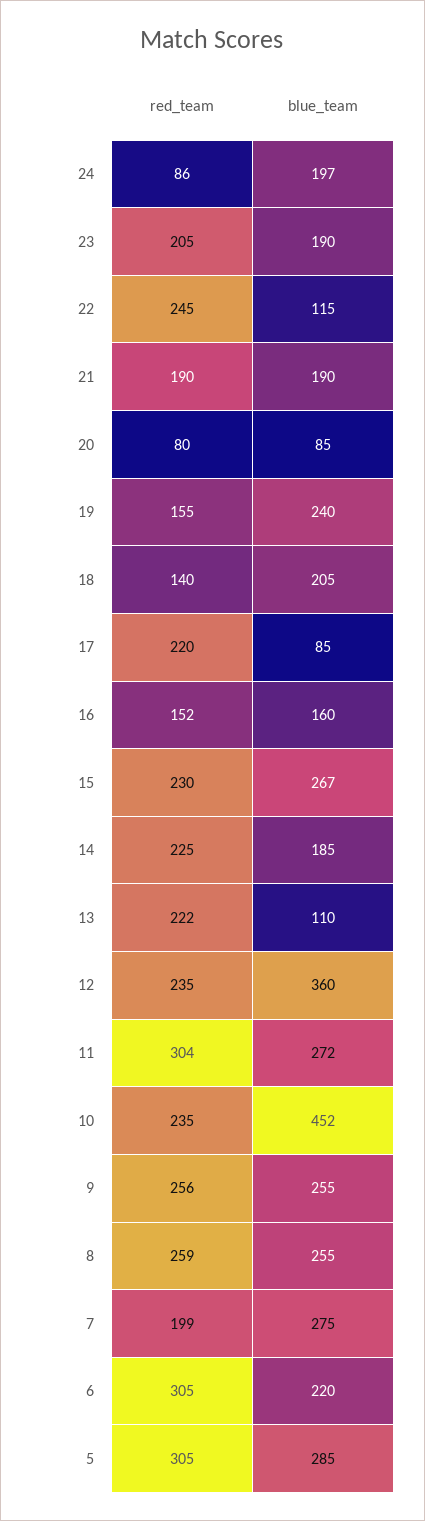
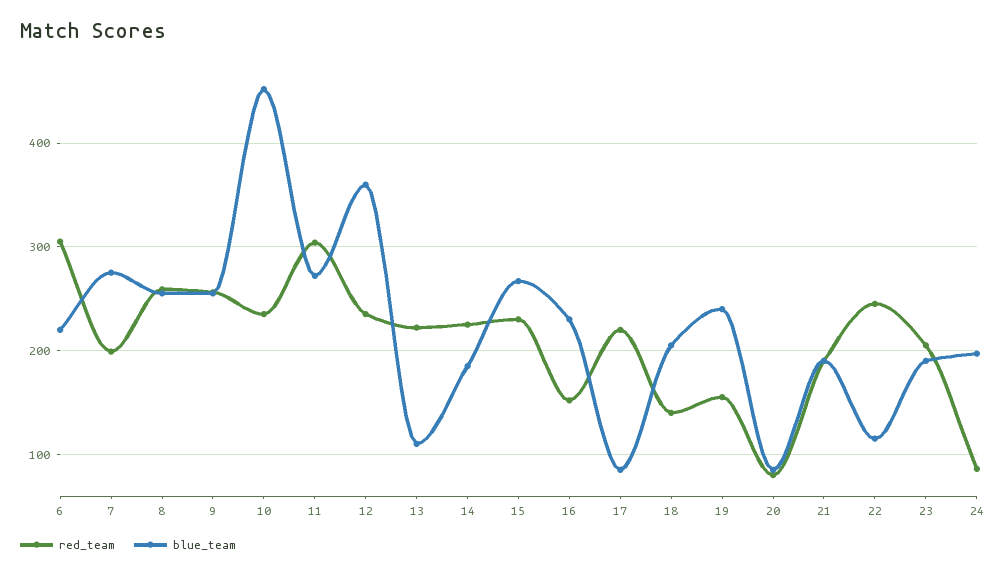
blue_team, 16: 160 -> 230
red_team, 5: 305 -> none
blue_team, 5: 285 -> none

